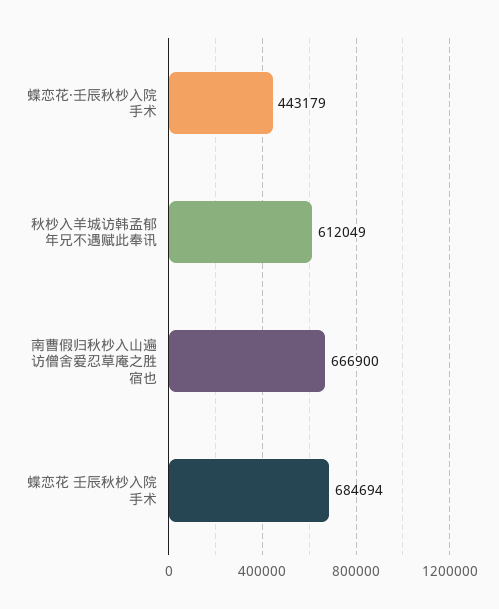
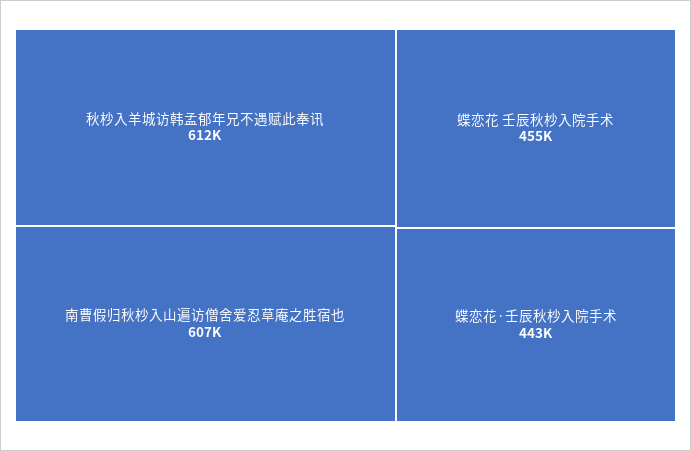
南曹假归秋杪入山遍访僧舍爱忍草庵之胜宿也: 666900 -> 607000
蝶恋花 壬辰秋杪入院手术: 684694 -> 455000

